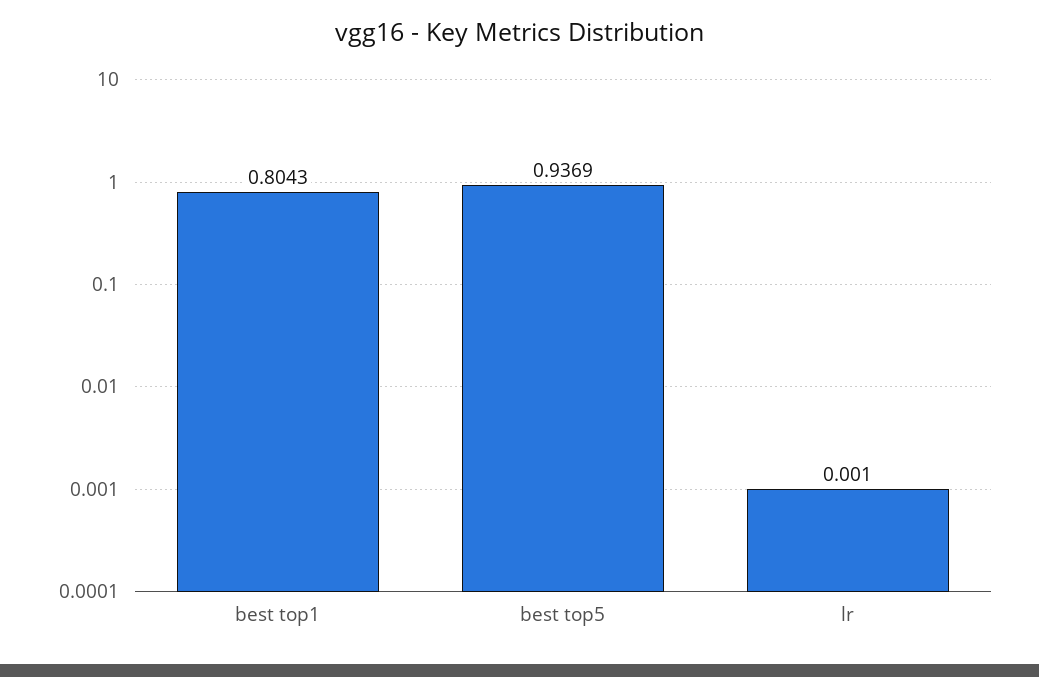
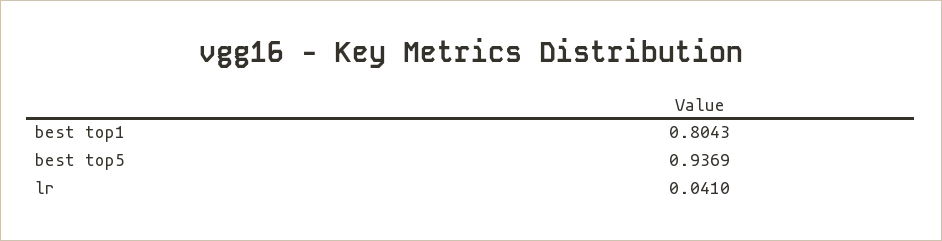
lr: 0.001 -> 0.041

